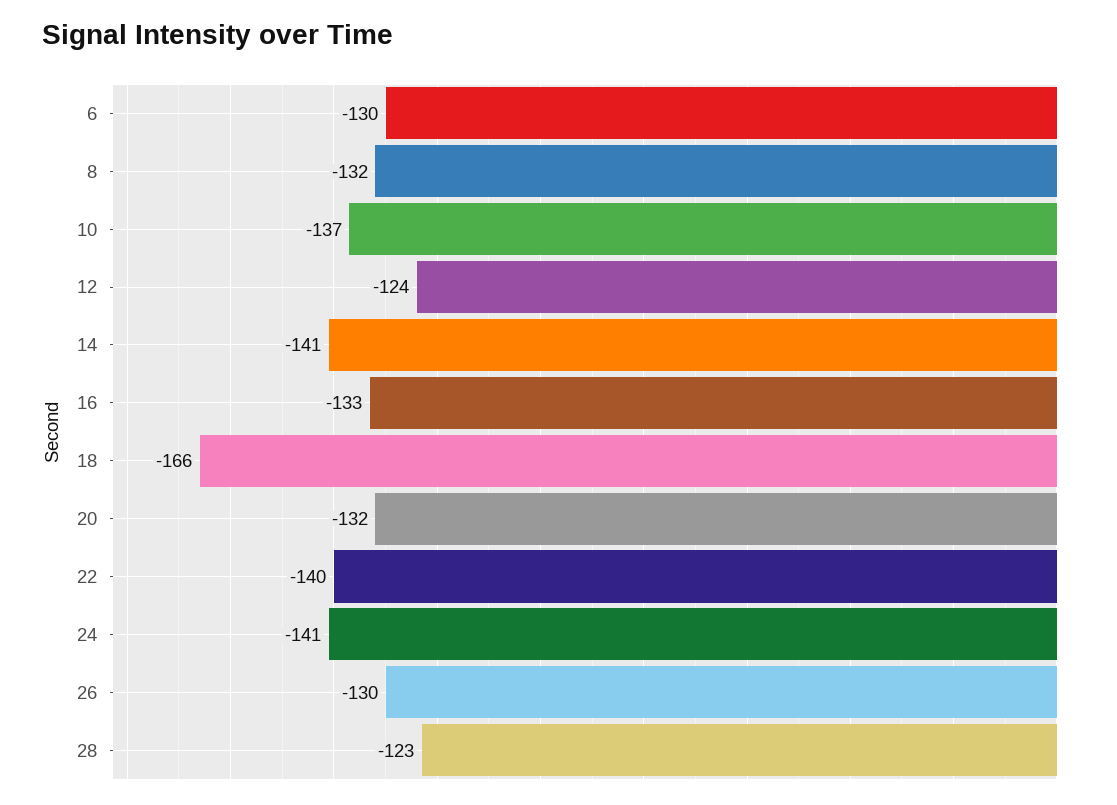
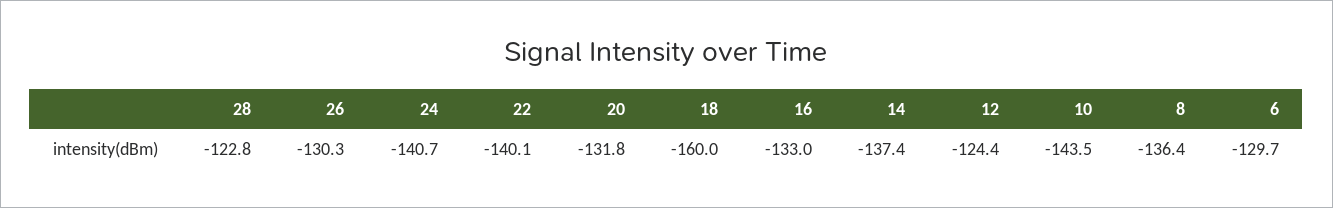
8: -132 -> -136.4
10: -137 -> -143.5
14: -141 -> -137.4
18: -166 -> -160

